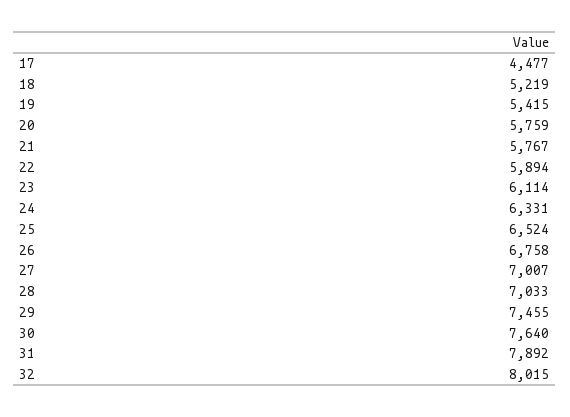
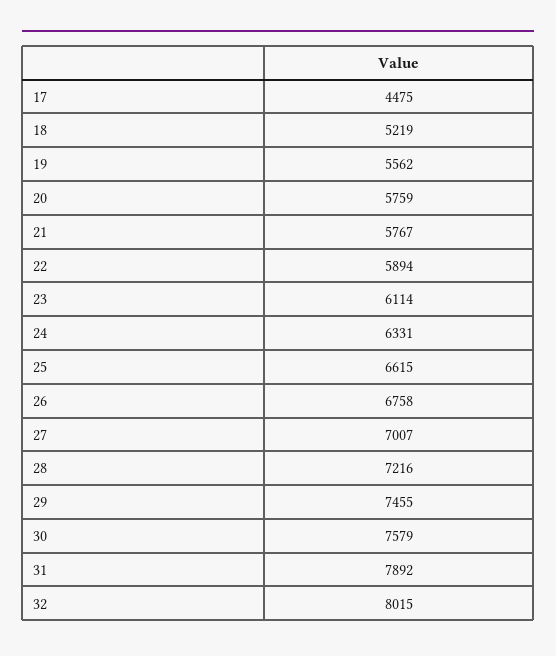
17: 4477 -> 4475
19: 5415 -> 5562
25: 6524 -> 6615
28: 7033 -> 7216
30: 7640 -> 7579

